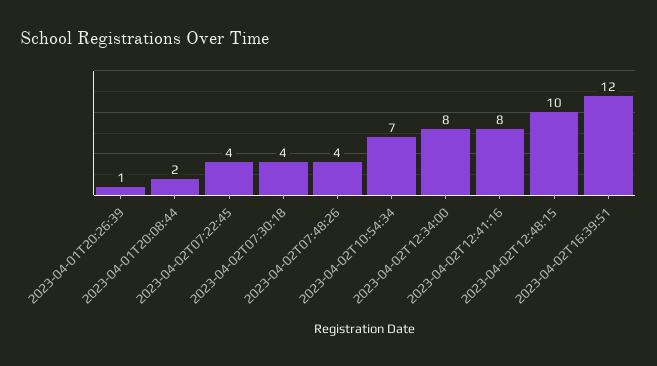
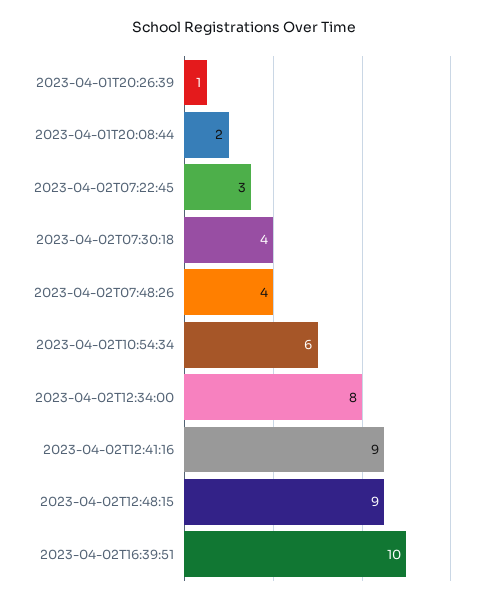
2023-04-02T07:22:45: 4 -> 3
2023-04-02T10:54:34: 7 -> 6
2023-04-02T12:41:16: 8 -> 9
2023-04-02T12:48:15: 10 -> 9
2023-04-02T16:39:51: 12 -> 10

